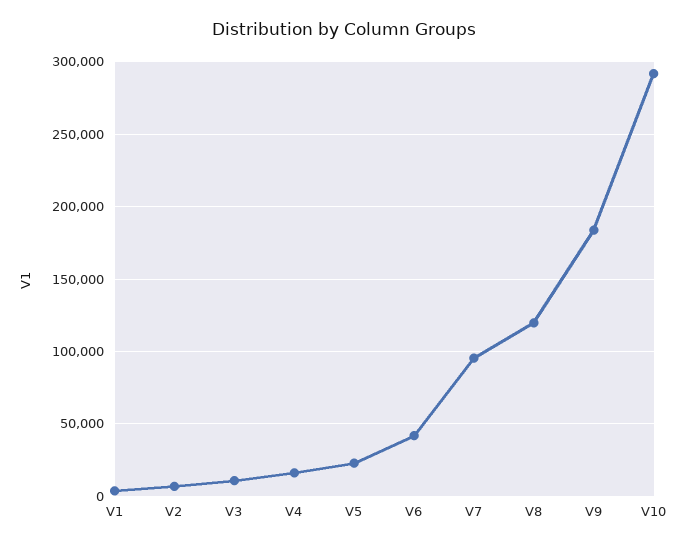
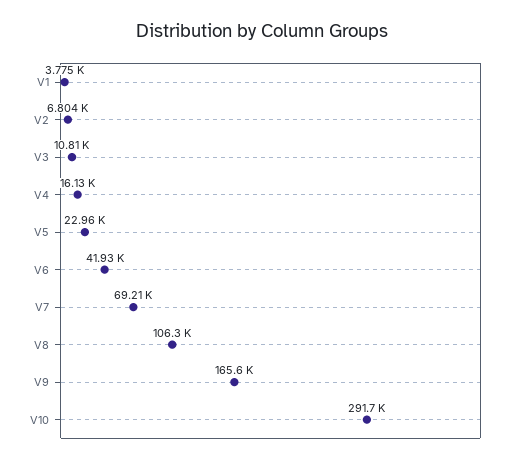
V7: 95000 -> 69210
V8: 120000 -> 106300
V9: 185000 -> 165600

